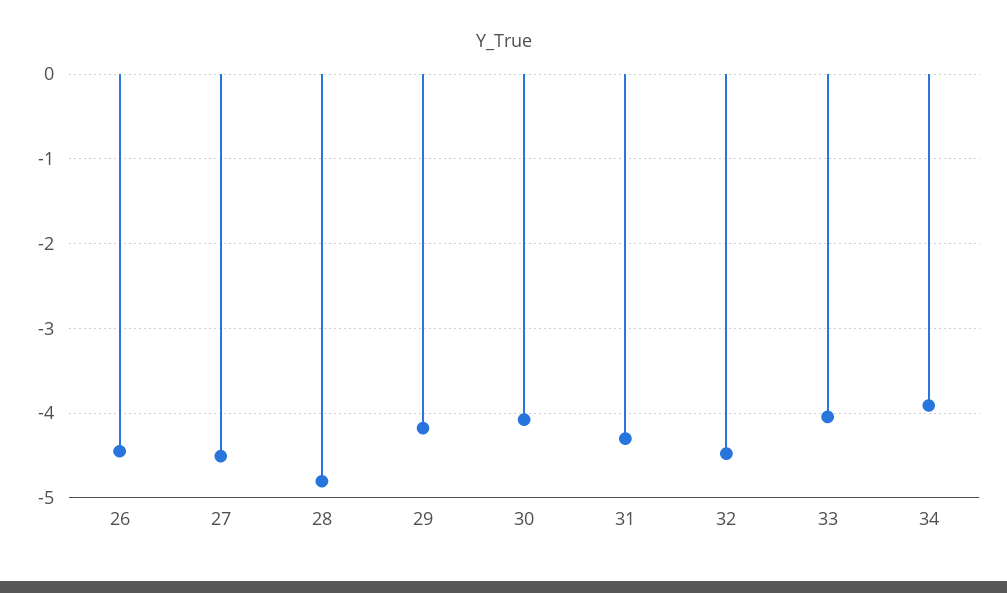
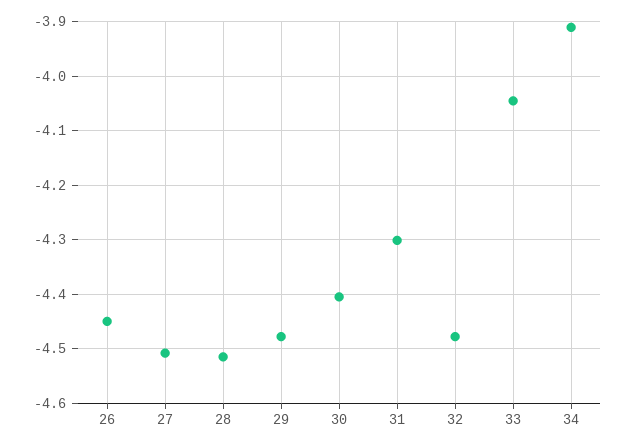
28: -4.8 -> -4.52
29: -4.2 -> -4.48
30: -4.1 -> -4.4

